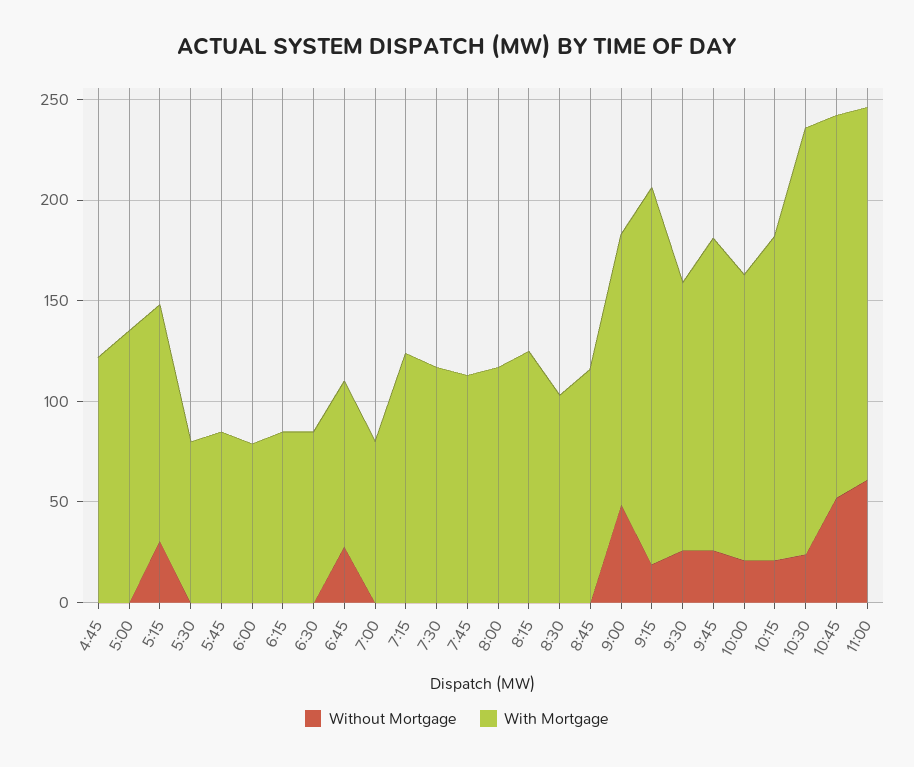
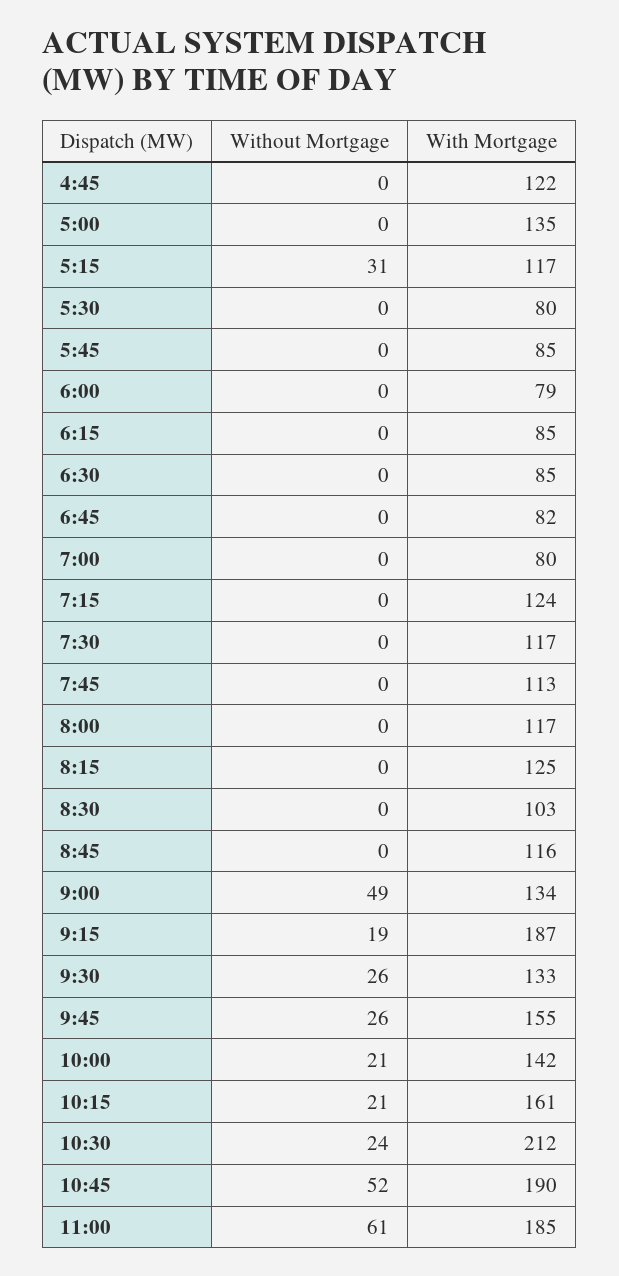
Without Mortgage, 6:45: 30 -> 0

